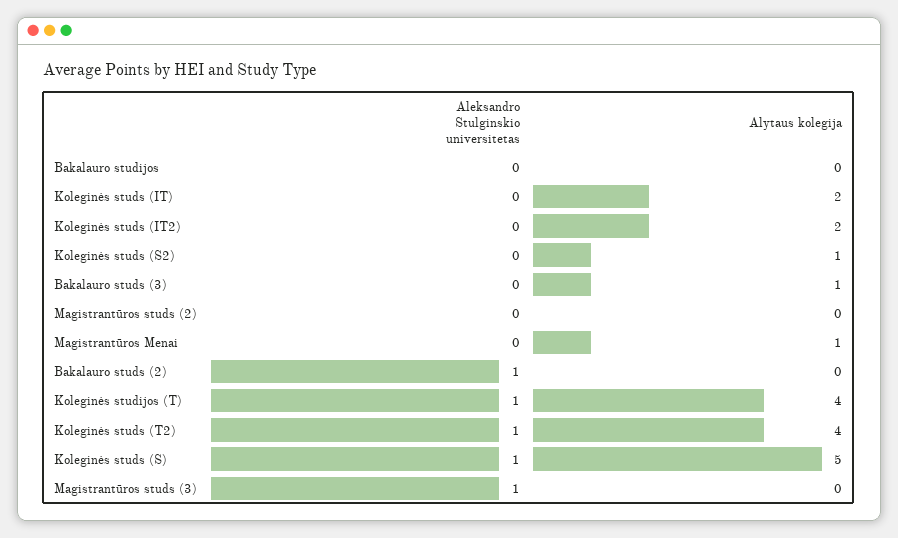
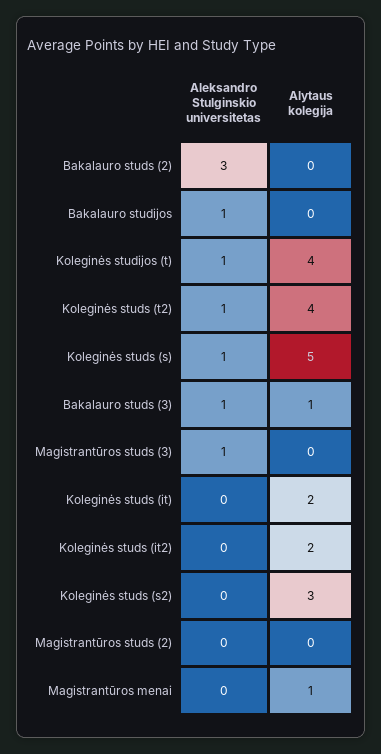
Aleksandro Stulginskio universitetas, Bakalauro studijos: 0 -> 1
Alytaus kolegija, Koleginės studs (S2): 1 -> 3
Aleksandro Stulginskio universitetas, Bakalauro studs (3): 0 -> 1
Aleksandro Stulginskio universitetas, Bakalauro studs (2): 1 -> 3

